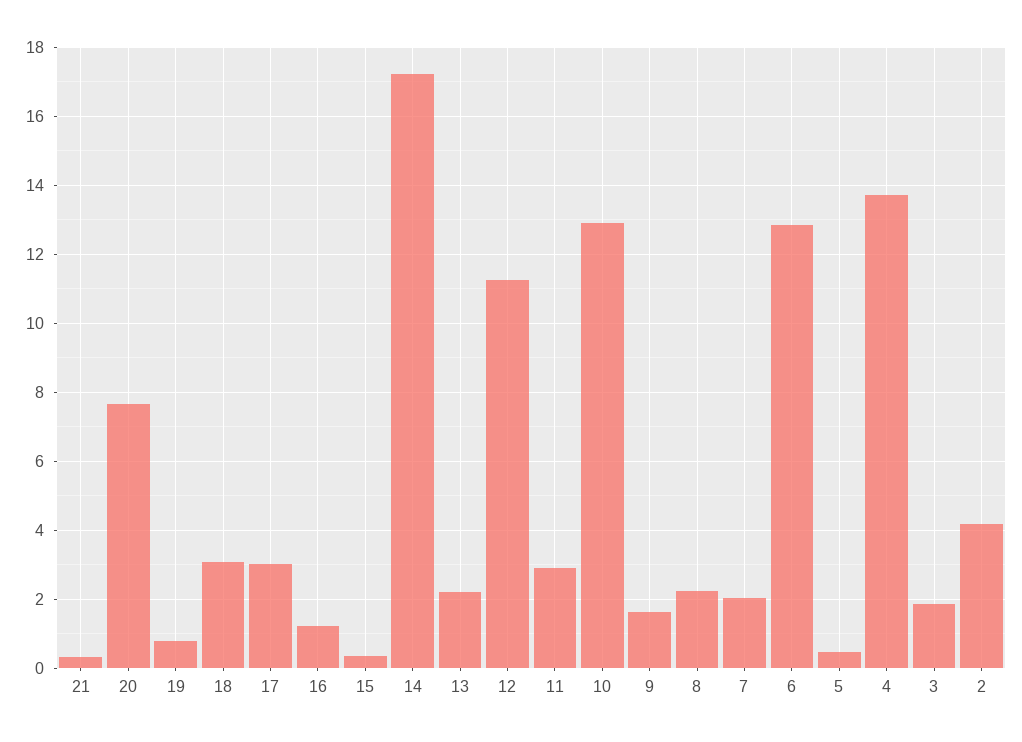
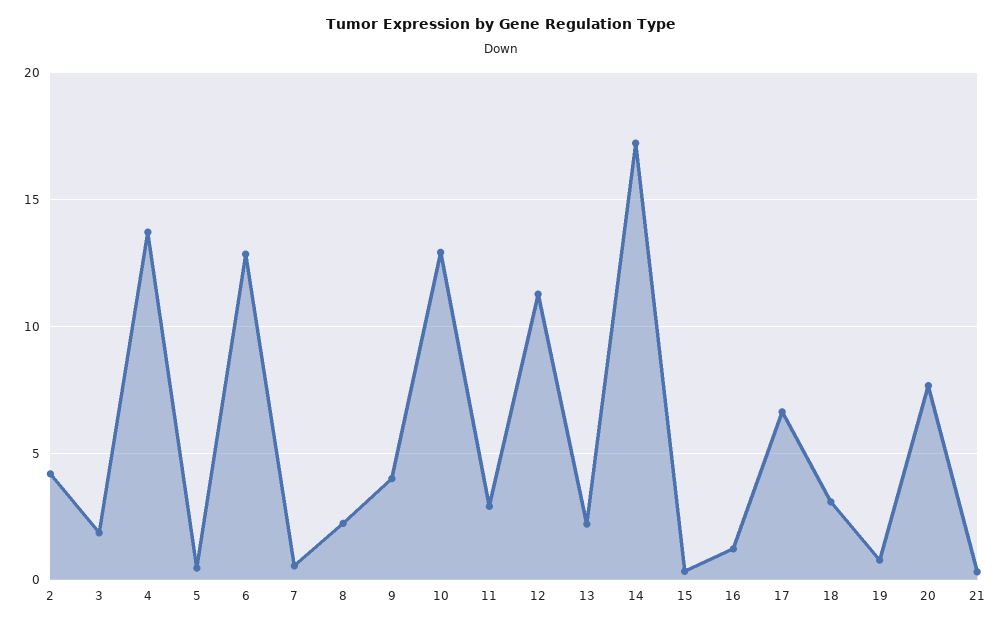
17: 3 -> 6.5
9: 1.6 -> 4
7: 2 -> 0.5

